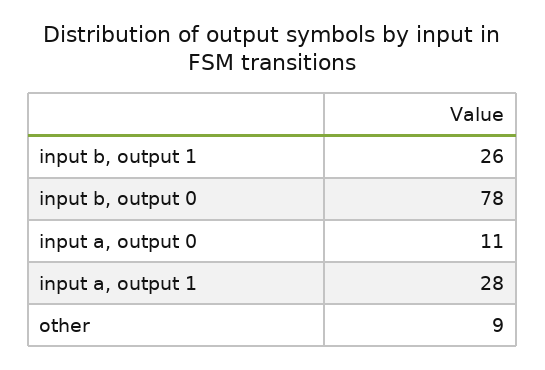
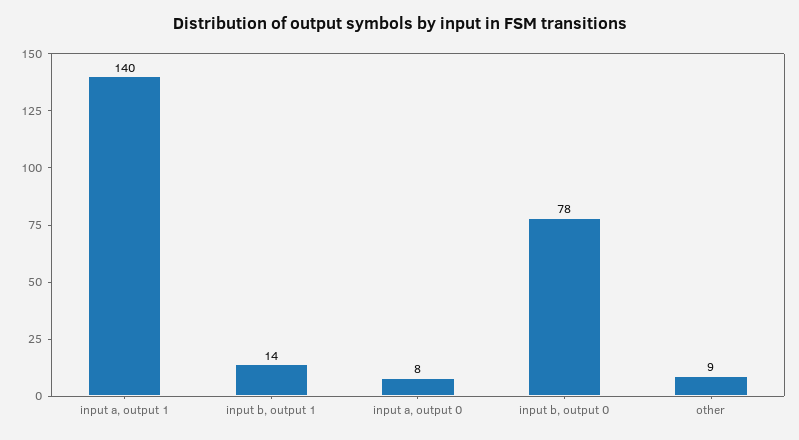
input b, output 1: 26 -> 14
input a, output 0: 11 -> 8
input a, output 1: 28 -> 140

